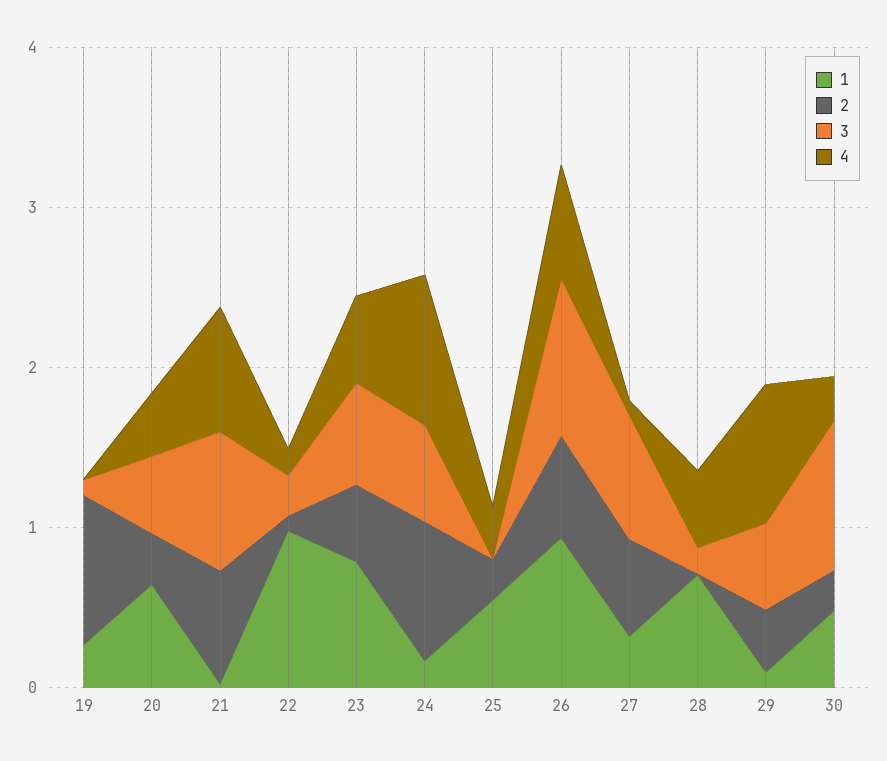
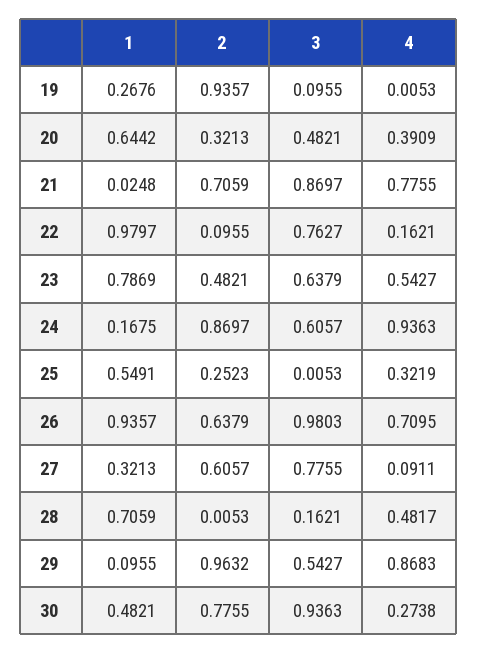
3, 22: 0.2 -> 0.7627
2, 29: 0.4 -> 0.9632
2, 30: 0.2 -> 0.7755

